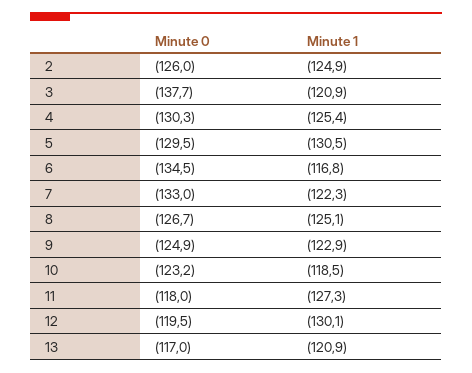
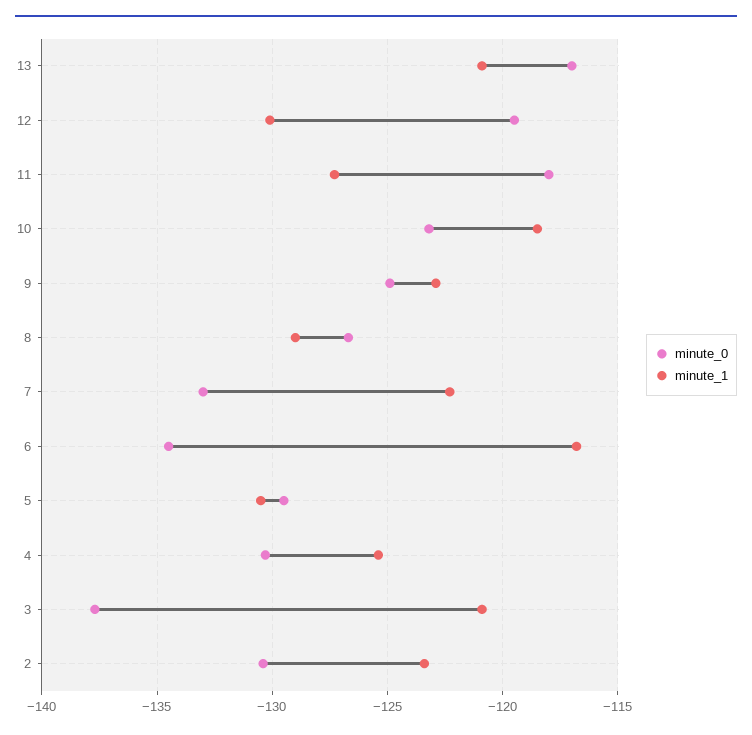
Minute 0, 2: -126 -> -130.5
Minute 1, 2: -124.9 -> -123.5
Minute 1, 8: -125.1 -> -129

